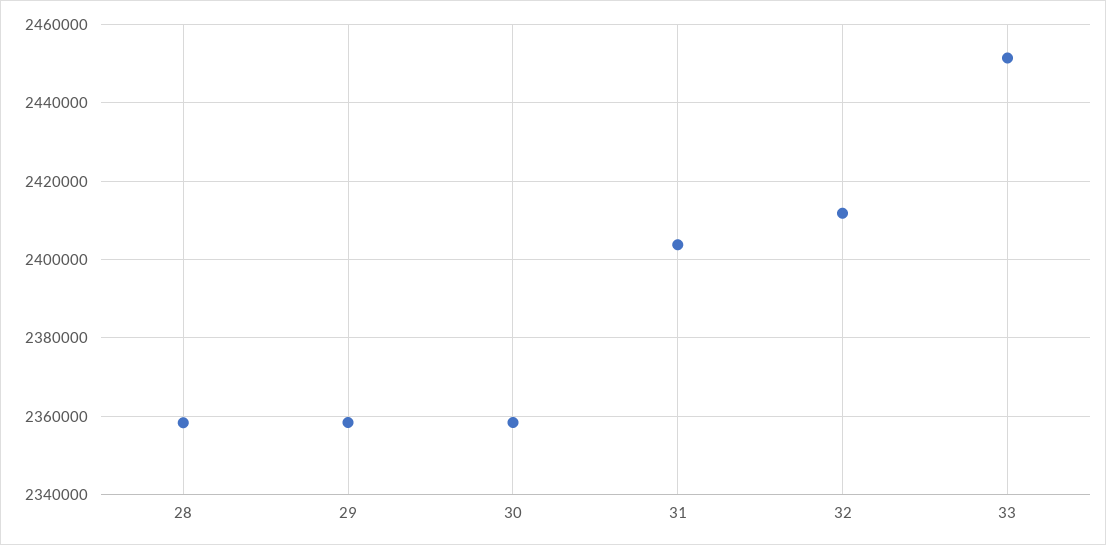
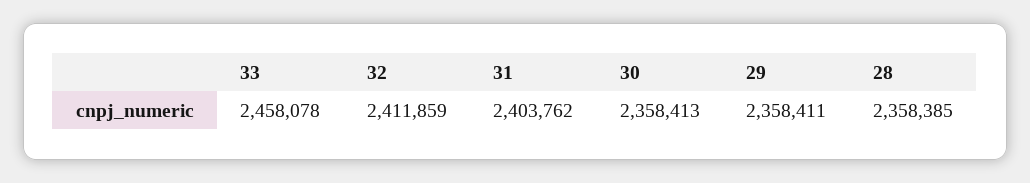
33: 2452000 -> 2458078

